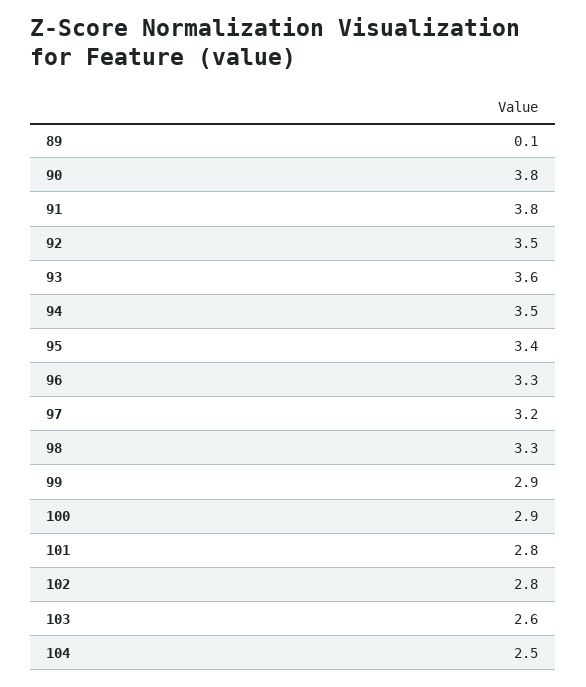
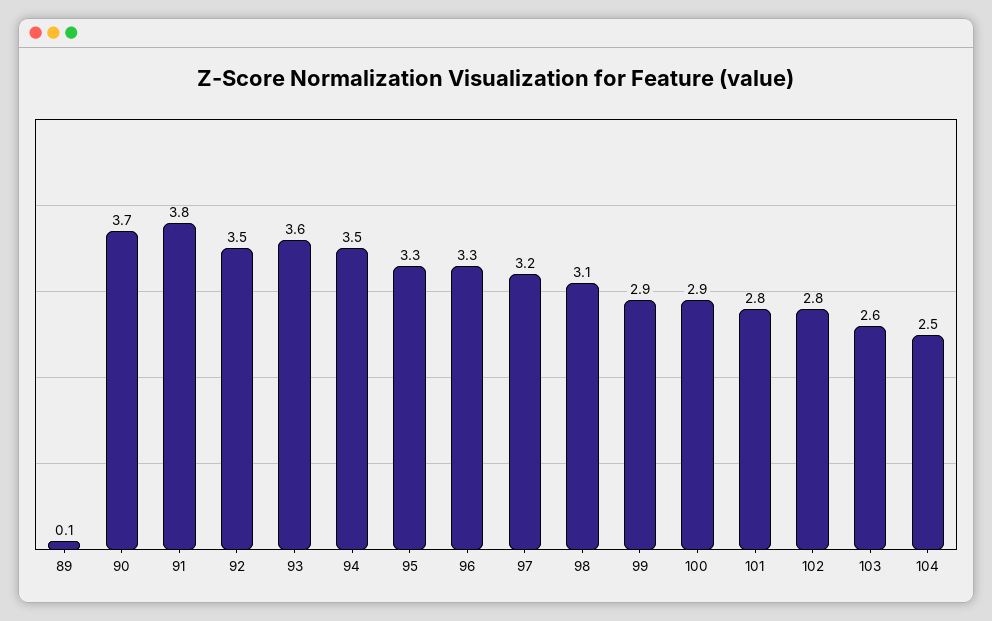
90: 3.8 -> 3.7
95: 3.4 -> 3.3
98: 3.3 -> 3.1

